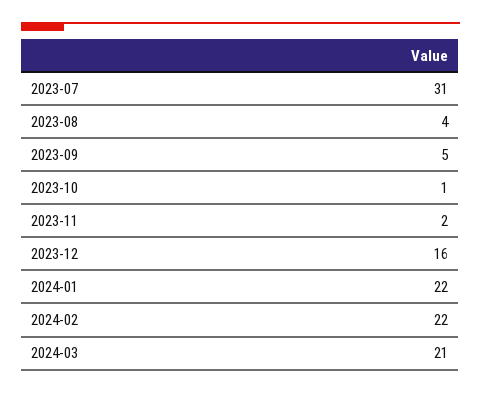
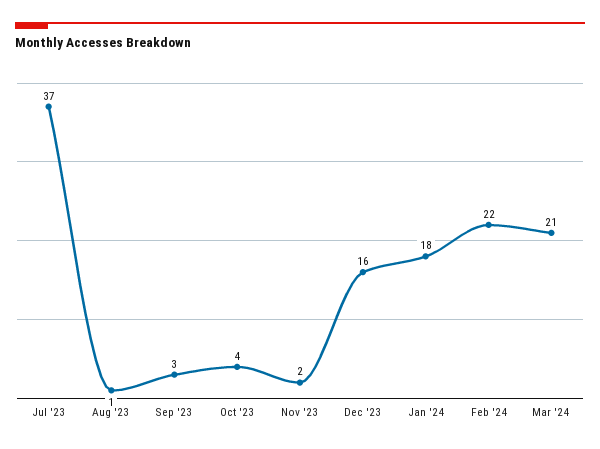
2023-07: 31 -> 37
2023-08: 4 -> 1
2023-09: 5 -> 3
2023-10: 1 -> 4
2024-01: 22 -> 18

